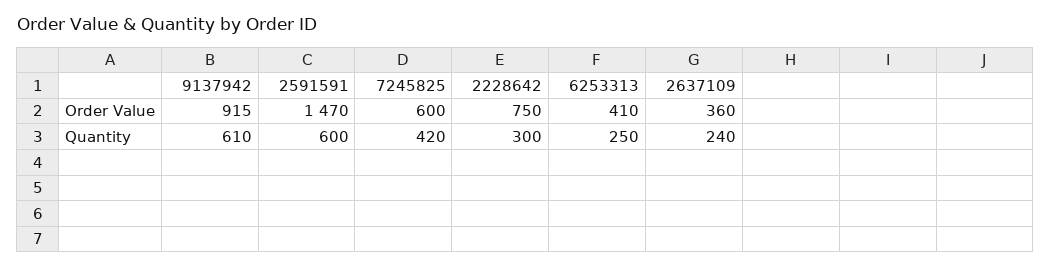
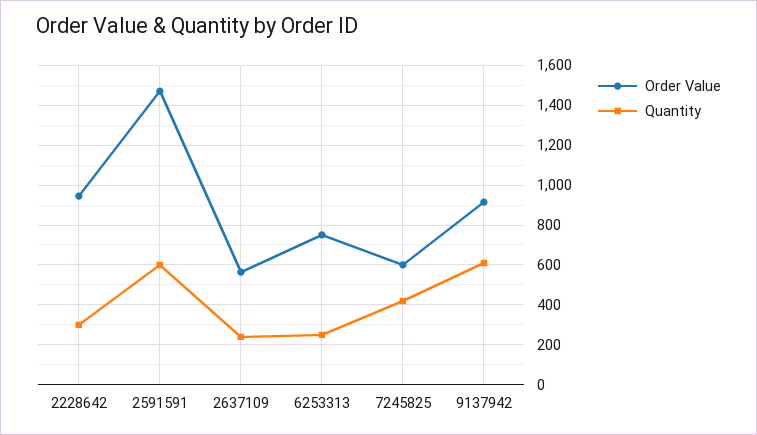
Order Value, 2228642: 750 -> 950
Order Value, 6253313: 410 -> 750
Order Value, 2637109: 360 -> 550

